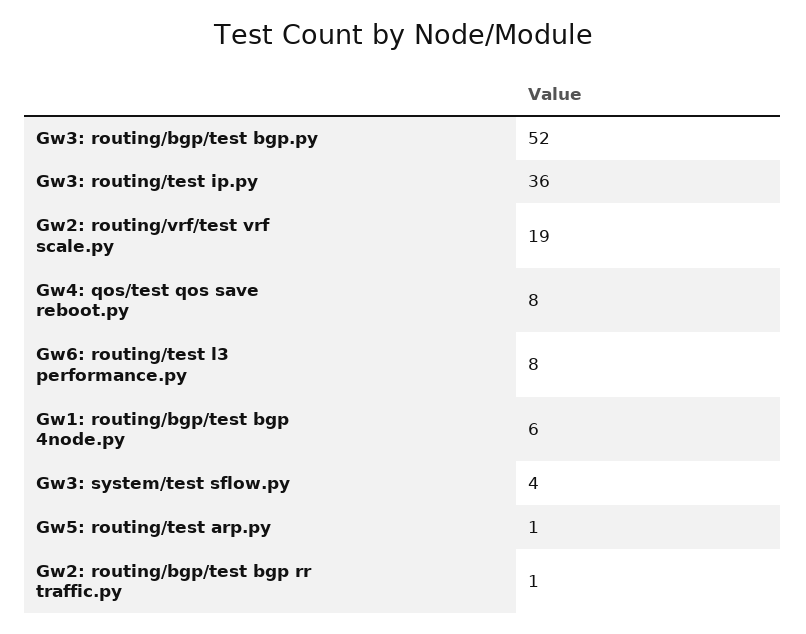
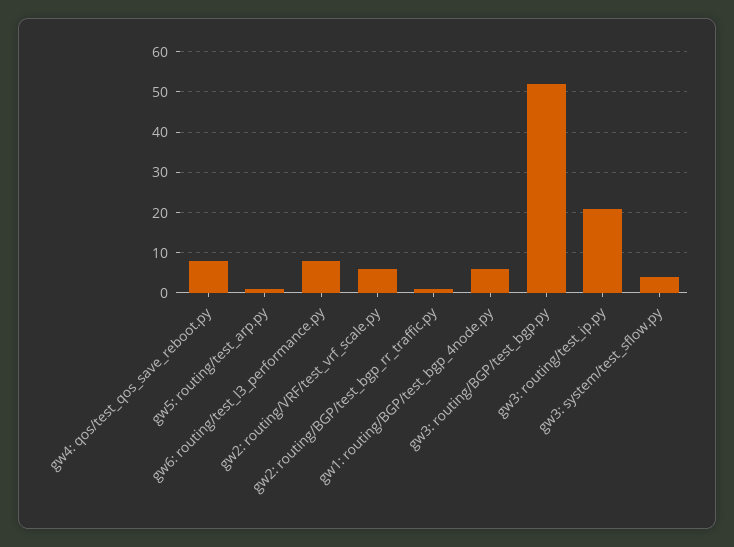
Gw3: routing/test ip.py: 36 -> 20
Gw2: routing/vrf/test vrf scale.py: 19 -> 5

